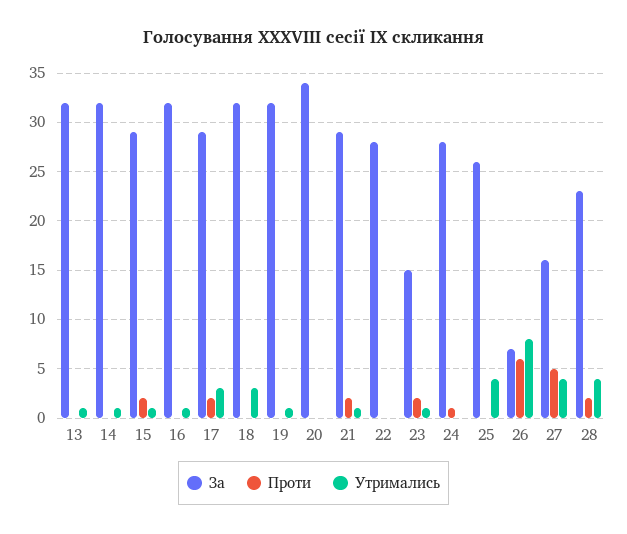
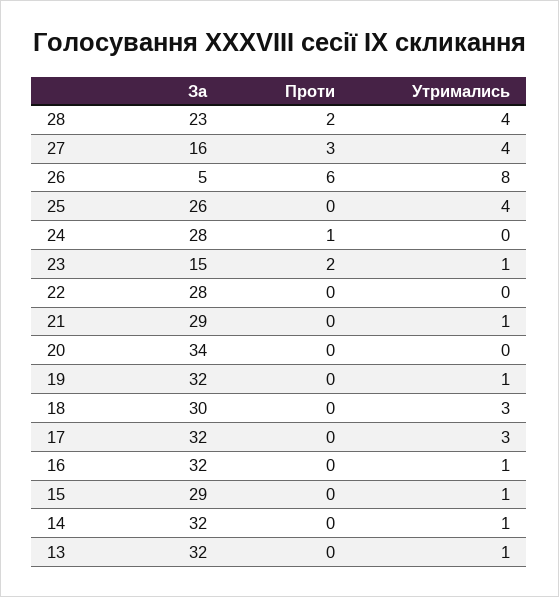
Проти, 15: 2 -> 0
За, 17: 29 -> 32
Проти, 17: 2 -> 0
За, 18: 32 -> 30
Проти, 21: 2 -> 0
За, 26: 7 -> 5
Проти, 27: 5 -> 3

